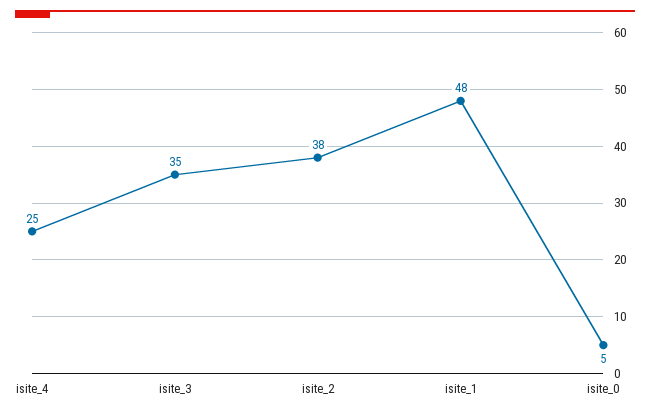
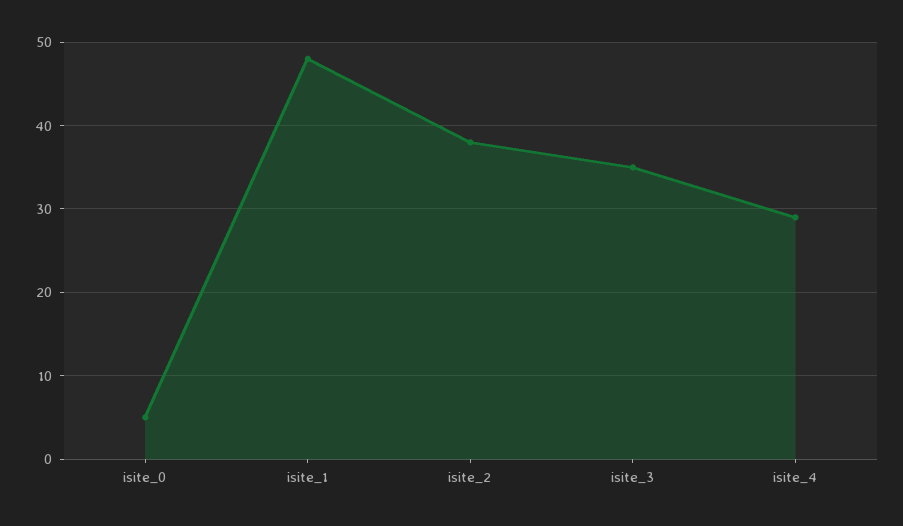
isite_4: 25 -> 29

